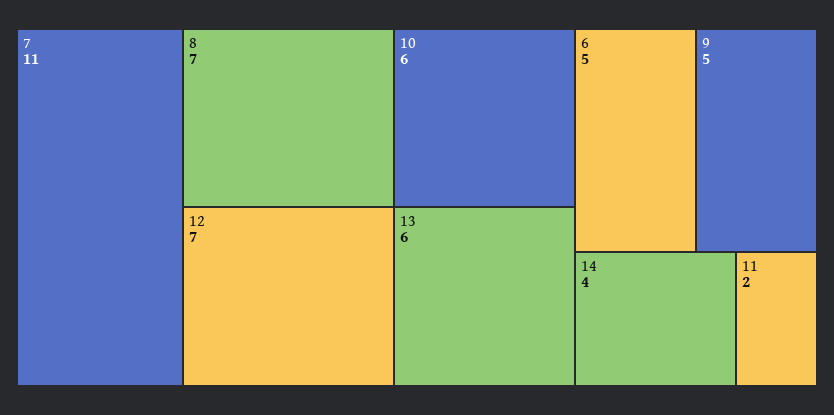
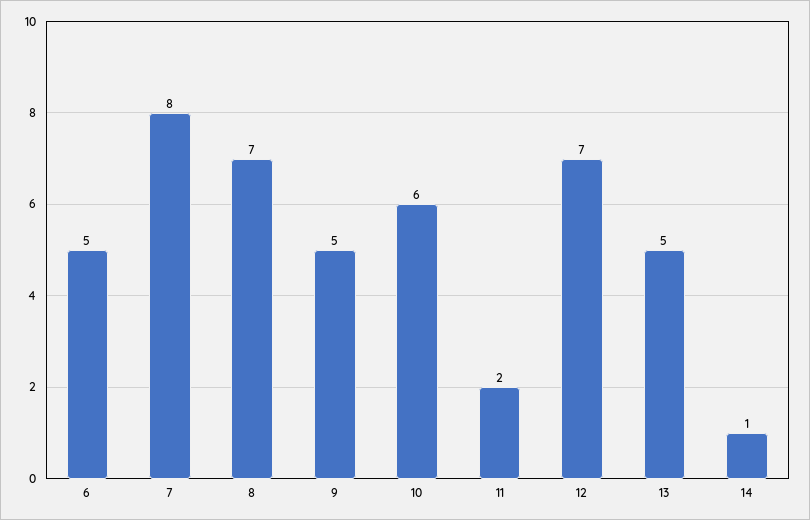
7: 11 -> 8
13: 6 -> 5
14: 4 -> 1

